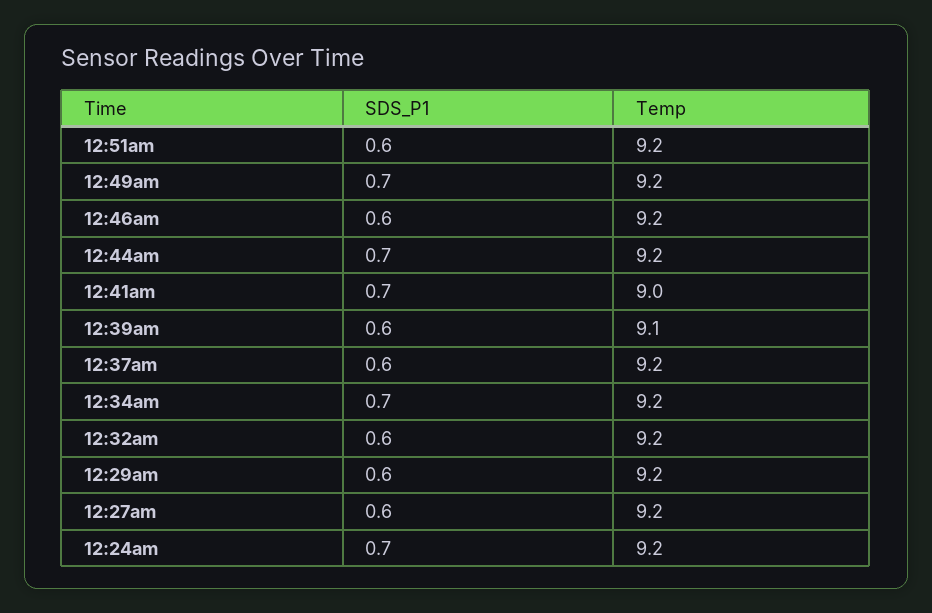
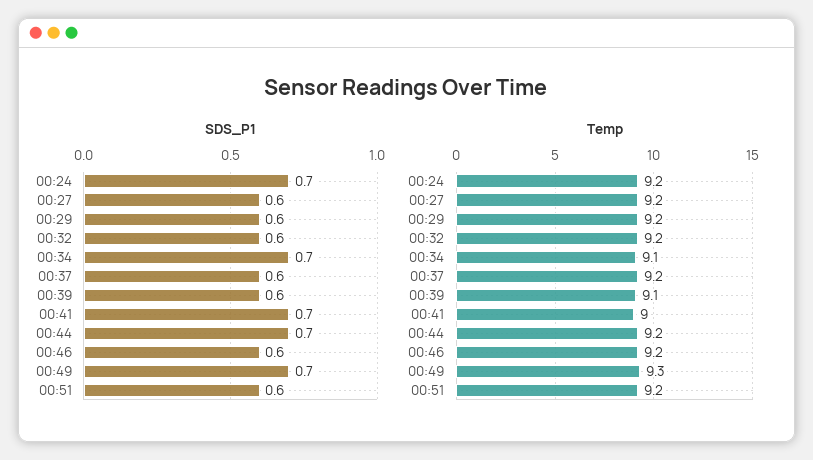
Temp, 12:49am: 9.2 -> 9.3
Temp, 12:34am: 9.2 -> 9.1

